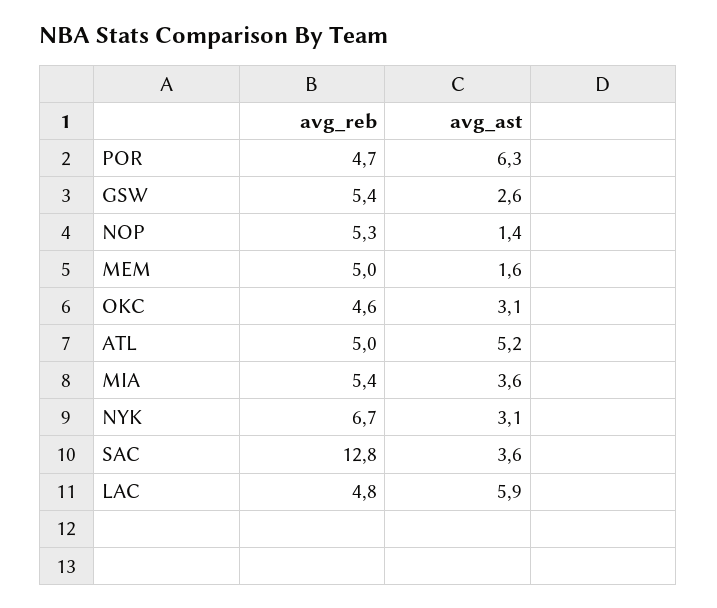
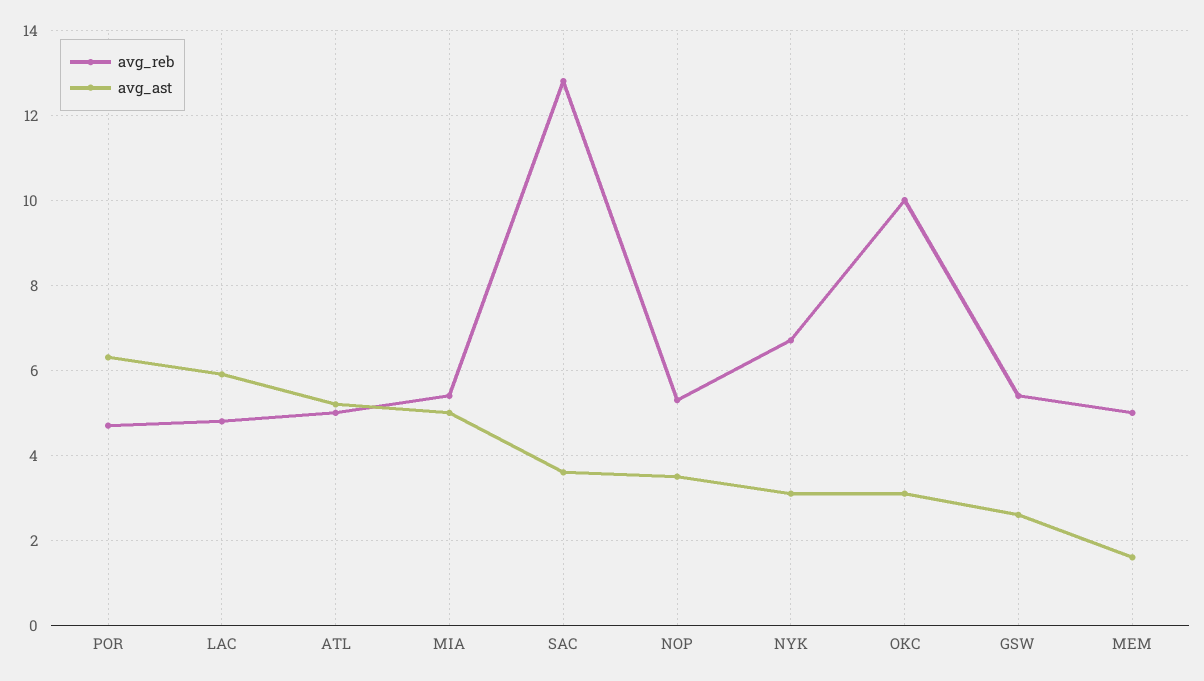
avg_ast, NOP: 1.4 -> 3.5
avg_reb, OKC: 4.6 -> 10
avg_ast, MIA: 3.6 -> 5

